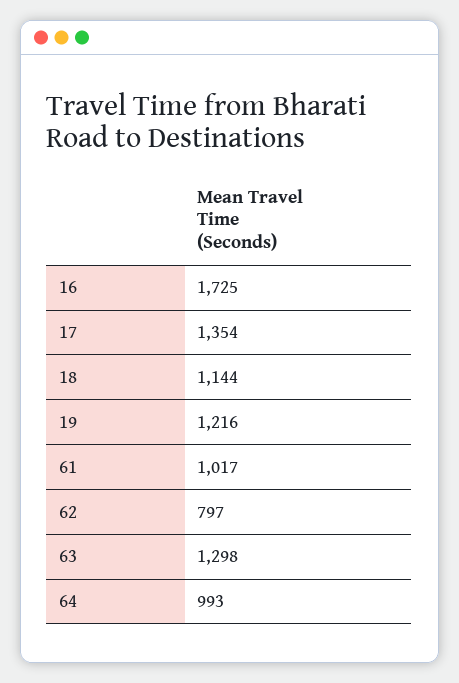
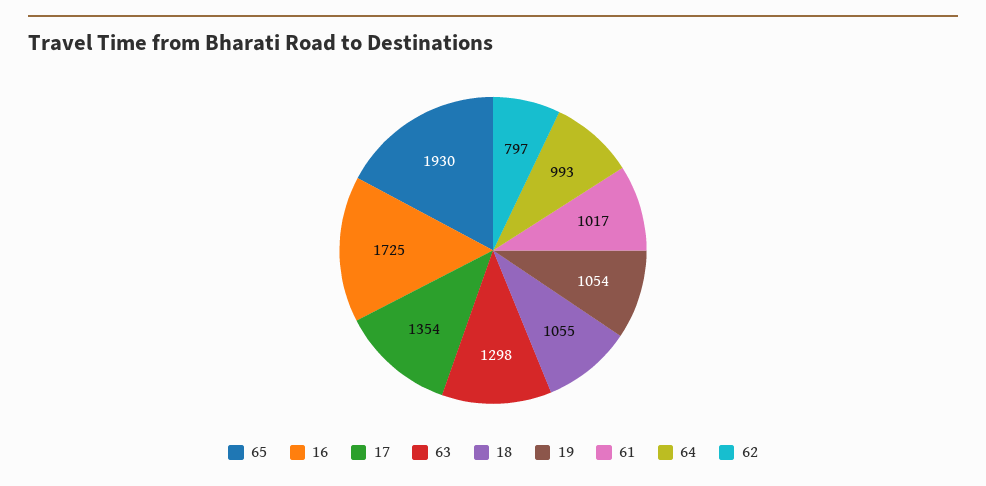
18: 1144 -> 1055
19: 1216 -> 1054
65: none -> 1930

